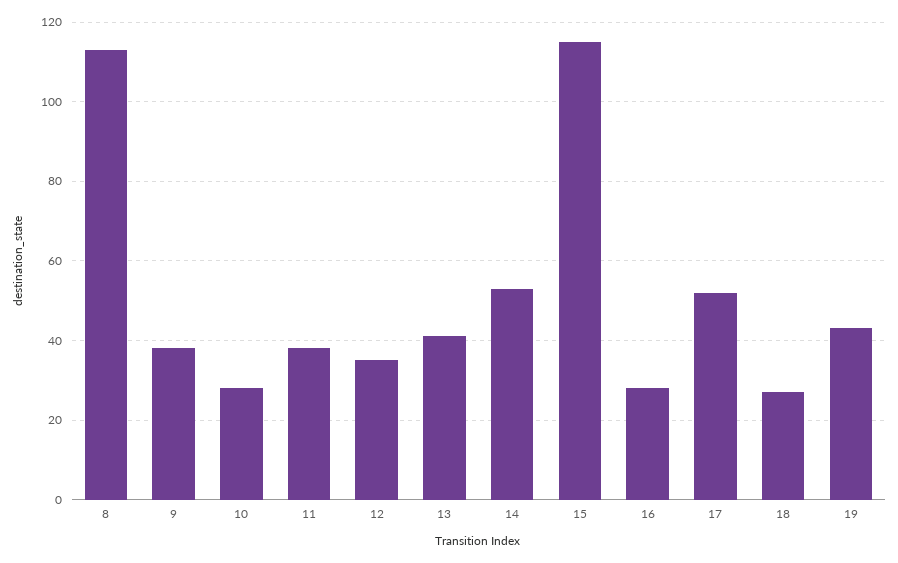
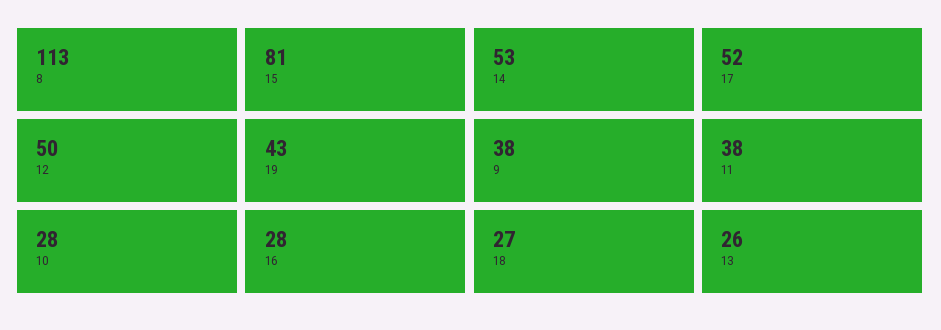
12: 35 -> 50
13: 40 -> 26
15: 115 -> 81

